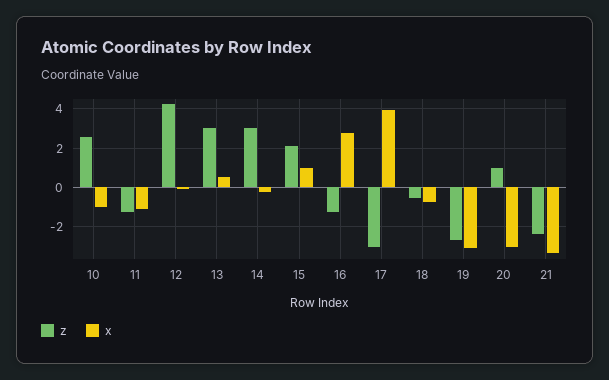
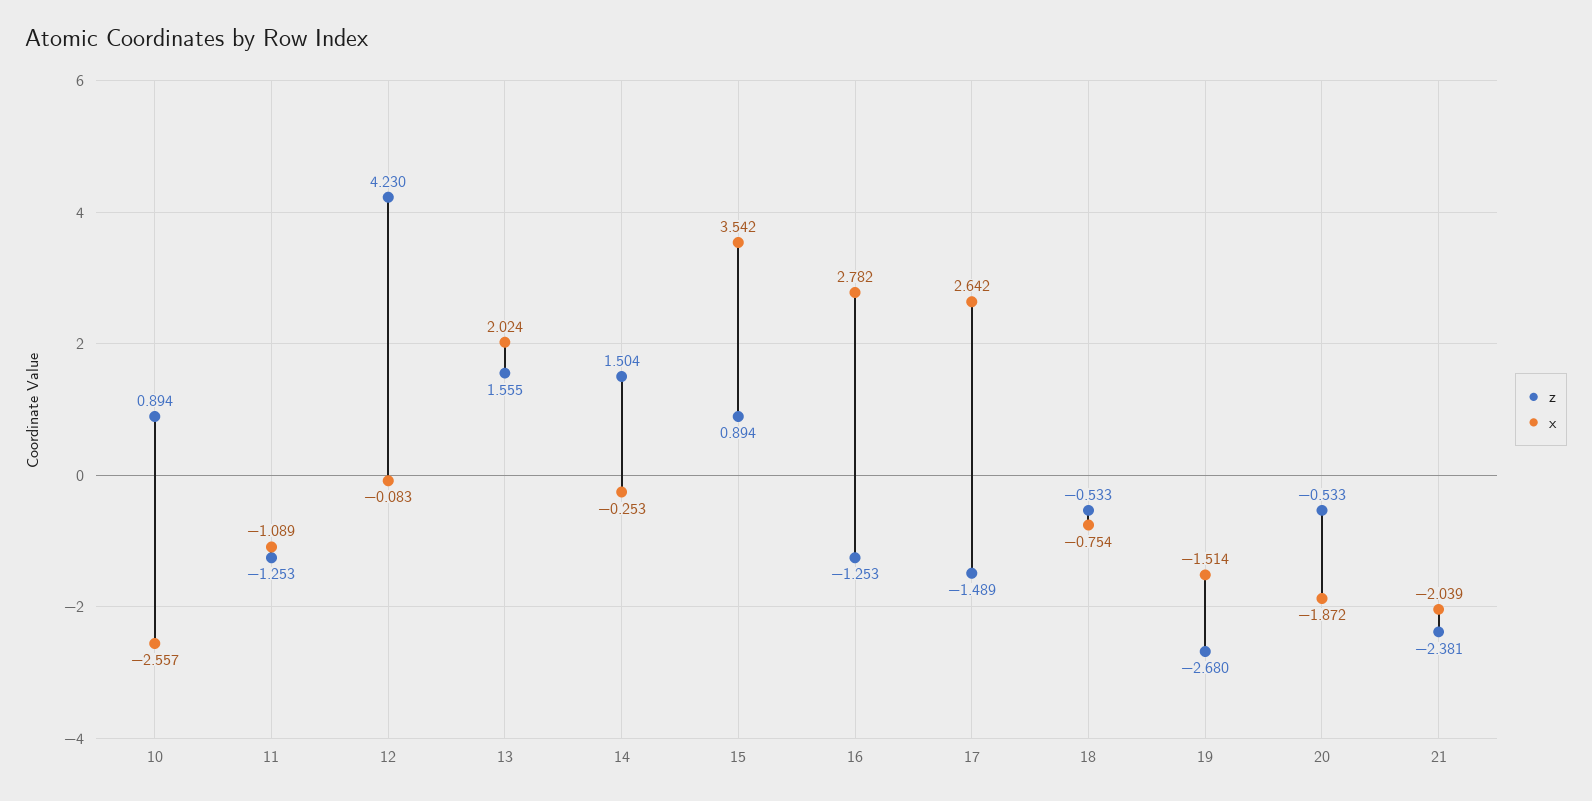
z, 10: 2.5 -> 0.894
x, 10: -1 -> -2.557
z, 13: 3 -> 1.555
x, 13: 0.5 -> 2.024
z, 14: 3 -> 1.504
z, 15: 2 -> 0.894
x, 15: 1 -> 3.542
z, 17: -3 -> -1.489
x, 17: 4 -> 2.642
x, 19: -3 -> -1.514
z, 20: 1 -> -0.533
x, 20: -3 -> -1.872
x, 21: -3.5 -> -2.039

